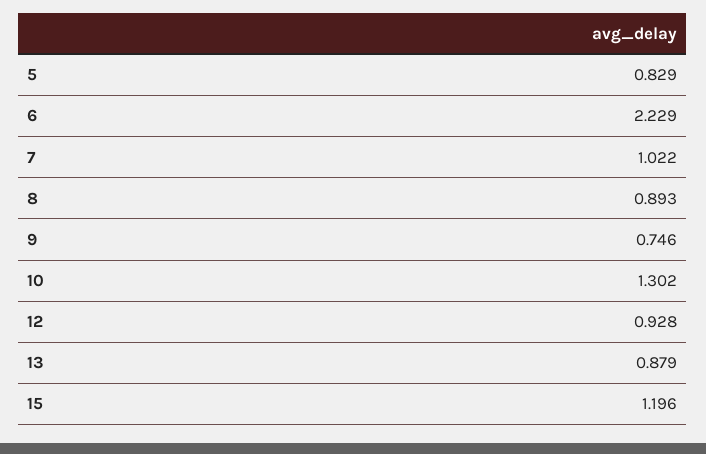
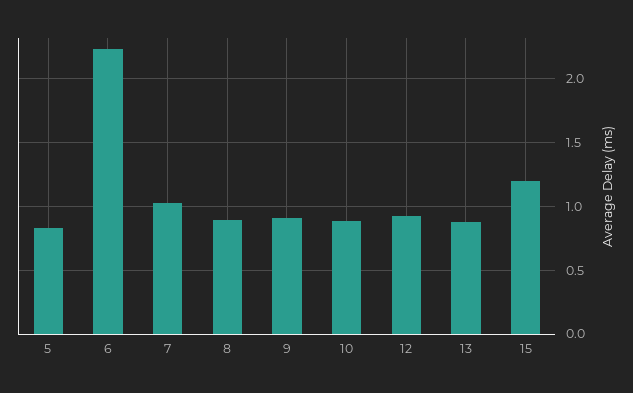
9: 0.746 -> 0.9
10: 1.302 -> 0.9

